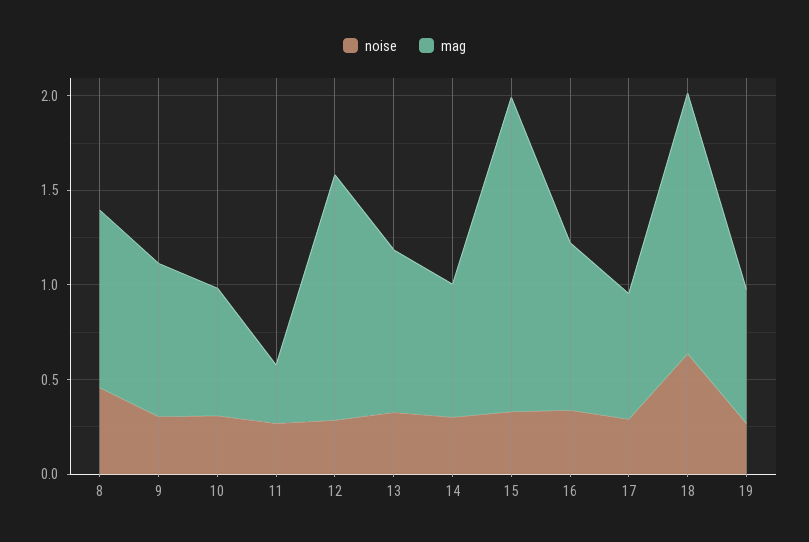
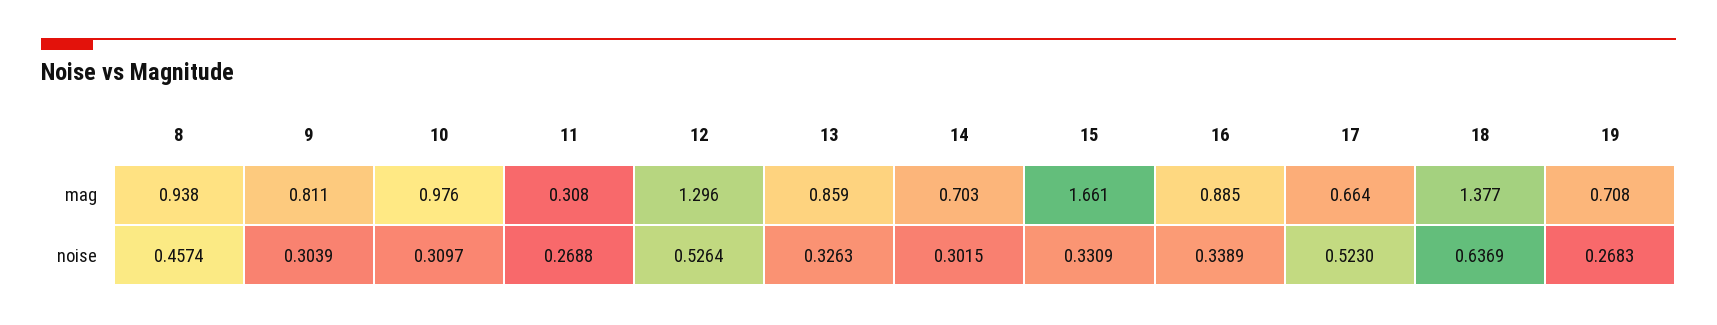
mag, 10: 0.7 -> 0.976
noise, 12: 0.3 -> 0.5264
noise, 17: 0.3 -> 0.523

